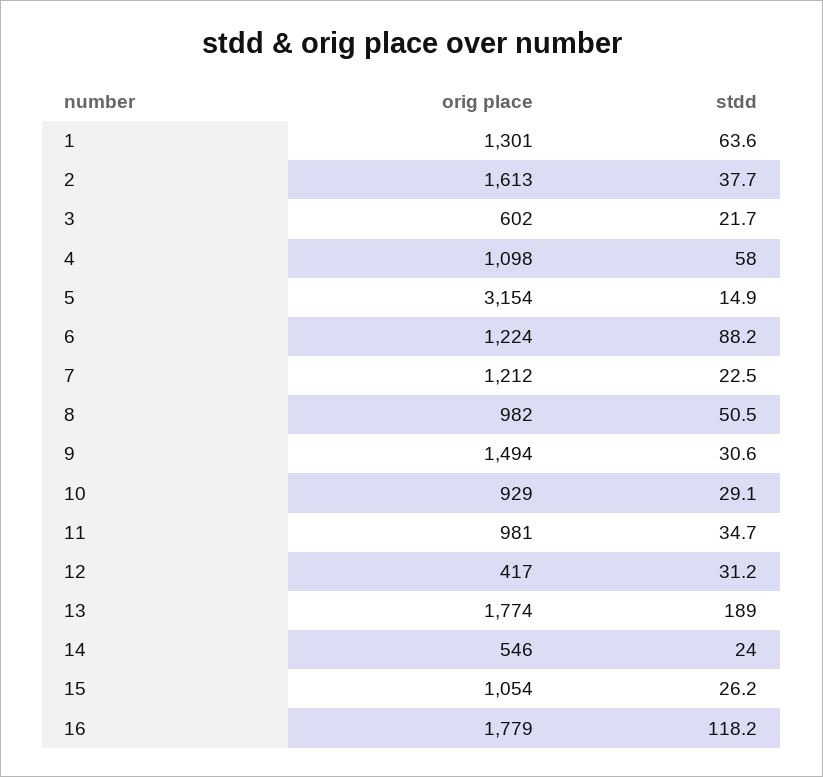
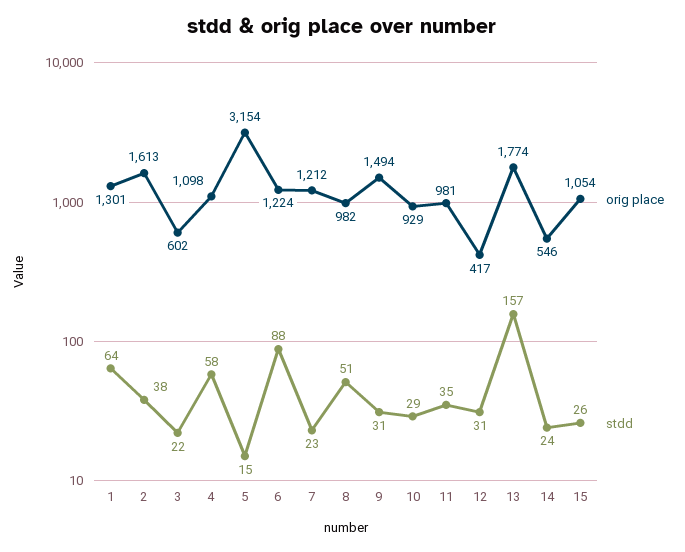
stdd, 13: 189 -> 157
orig place, 16: 1779 -> none
stdd, 16: 118.2 -> none

